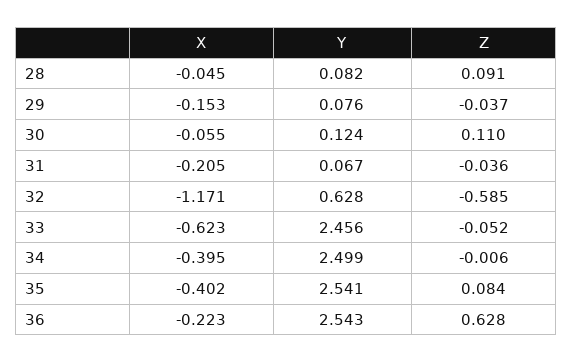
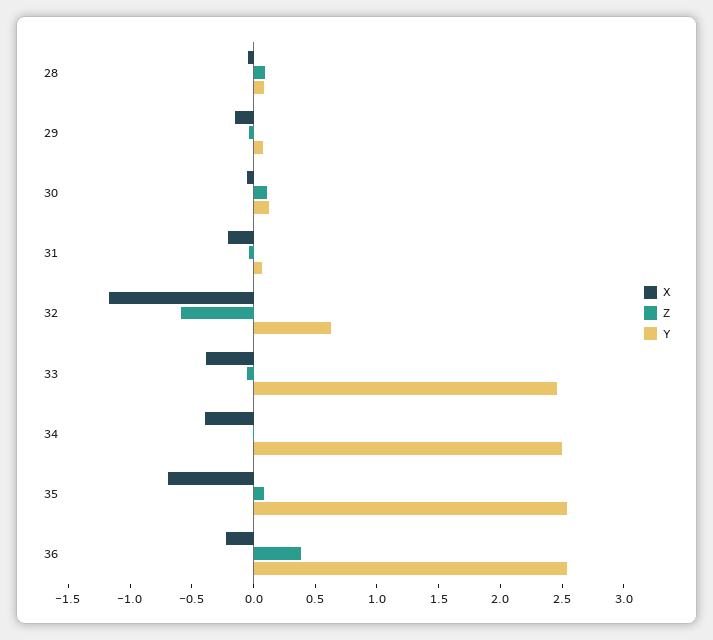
X, 33: -0.623 -> -0.4
X, 35: -0.402 -> -0.7
Z, 36: 0.628 -> 0.4

